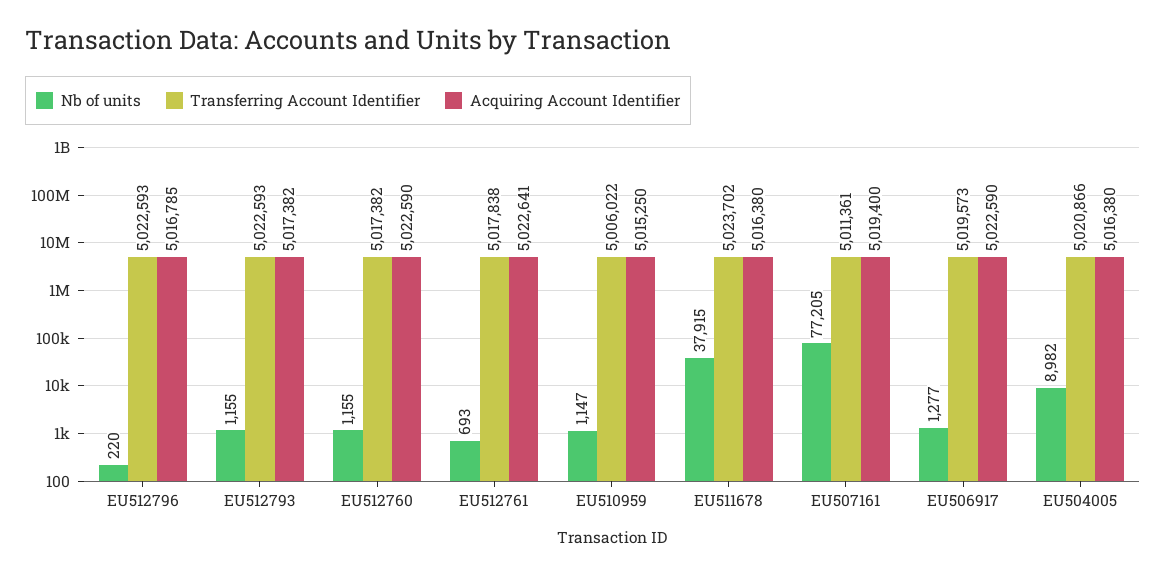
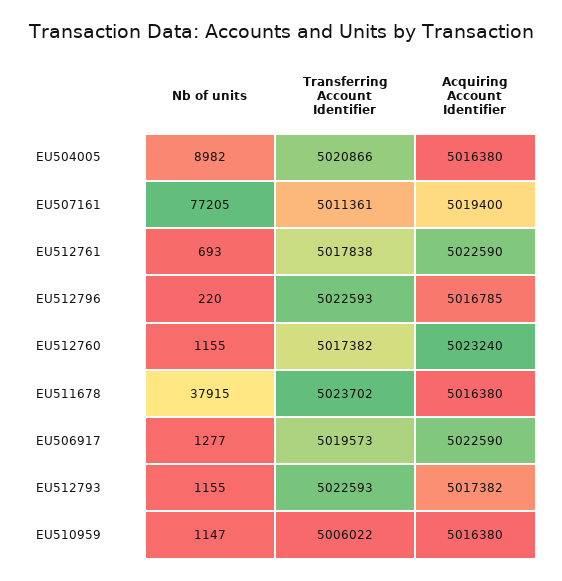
Acquiring Account Identifier, EU512760: 5022590 -> 5023240
Acquiring Account Identifier, EU512761: 5022641 -> 5022590
Acquiring Account Identifier, EU510959: 5015250 -> 5016380

